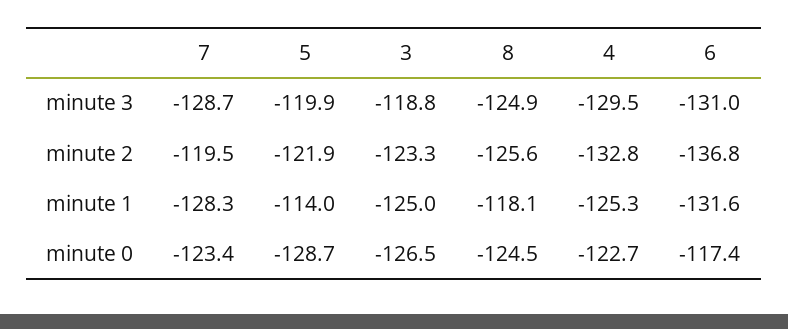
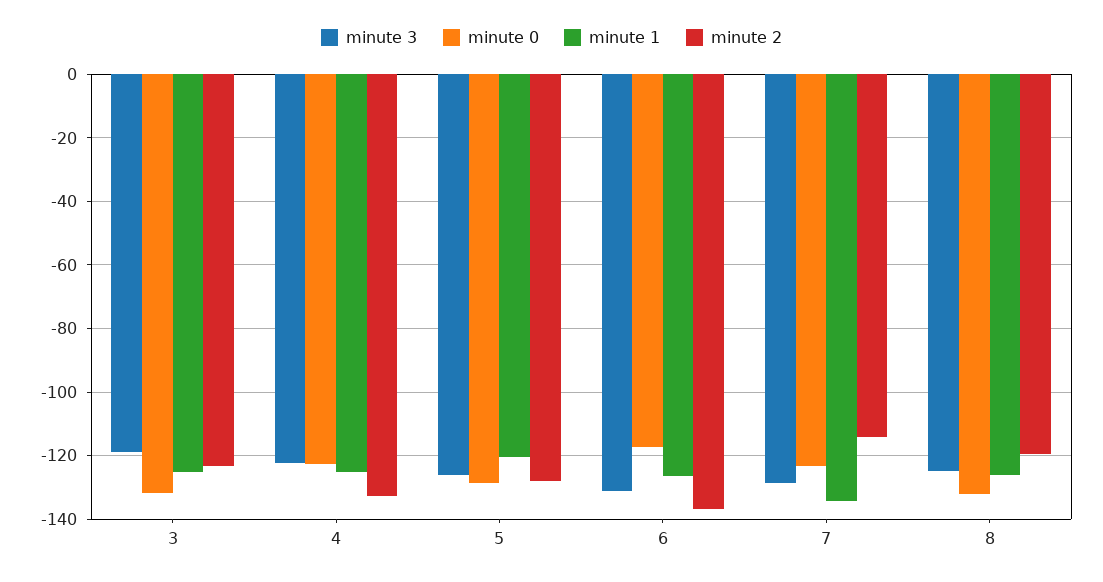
minute 3, 5: -119.9 -> -126
minute 3, 4: -129.5 -> -122
minute 2, 7: -119.5 -> -114
minute 2, 5: -121.9 -> -128
minute 2, 8: -125.6 -> -120
minute 1, 7: -128.3 -> -134
minute 1, 5: -114 -> -120
minute 1, 8: -118.1 -> -126
minute 1, 6: -131.6 -> -126
minute 0, 3: -126.5 -> -132
minute 0, 8: -124.5 -> -132

